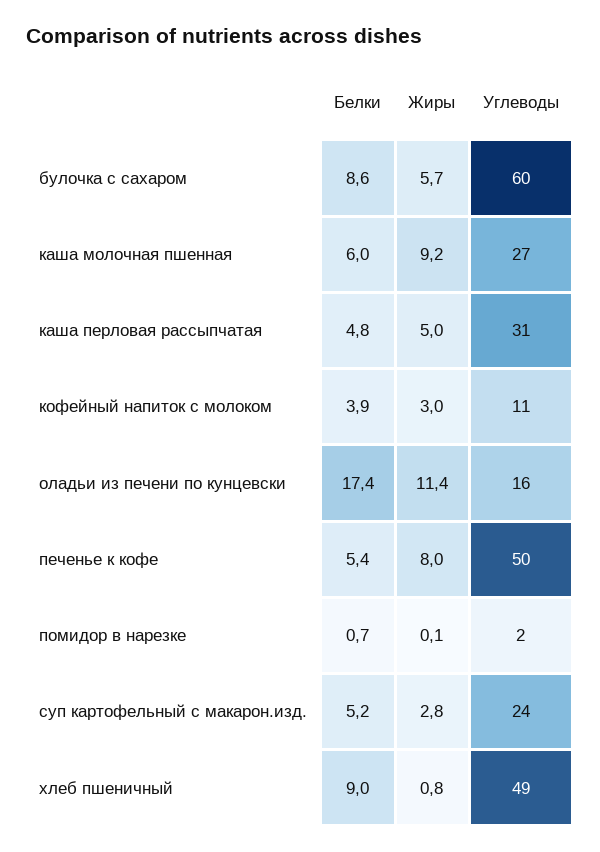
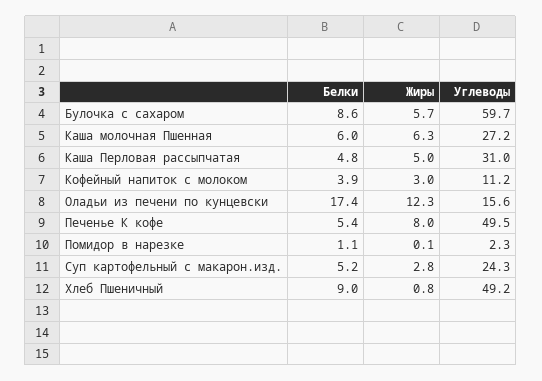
Жиры, каша молочная пшенная: 9.2 -> 6.3
Жиры, оладьи из печени по кунцевски: 11.4 -> 12.3
Белки, помидор в нарезке: 0.7 -> 1.1

